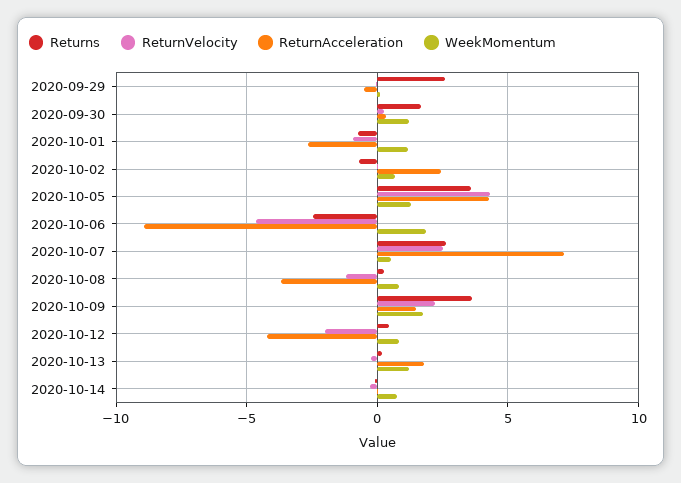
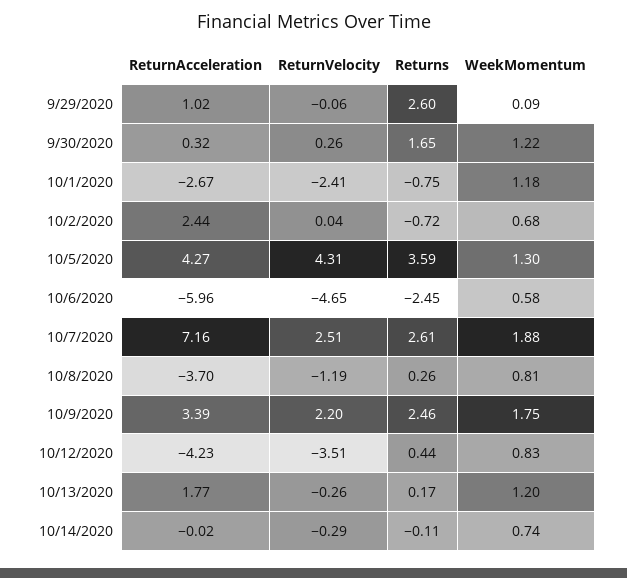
ReturnAcceleration, 2020-09-29: -0.5 -> 1.02
ReturnVelocity, 2020-10-01: -1 -> -2.41
ReturnAcceleration, 2020-10-06: -9 -> -5.96
WeekMomentum, 2020-10-06: 2 -> 0.58
WeekMomentum, 2020-10-07: 0.5 -> 1.88
Returns, 2020-10-09: 3.5 -> 2.46
ReturnAcceleration, 2020-10-09: 1.5 -> 3.39
ReturnVelocity, 2020-10-12: -2 -> -3.51

